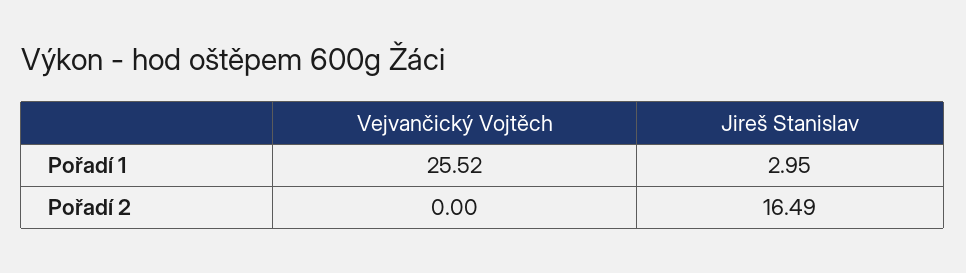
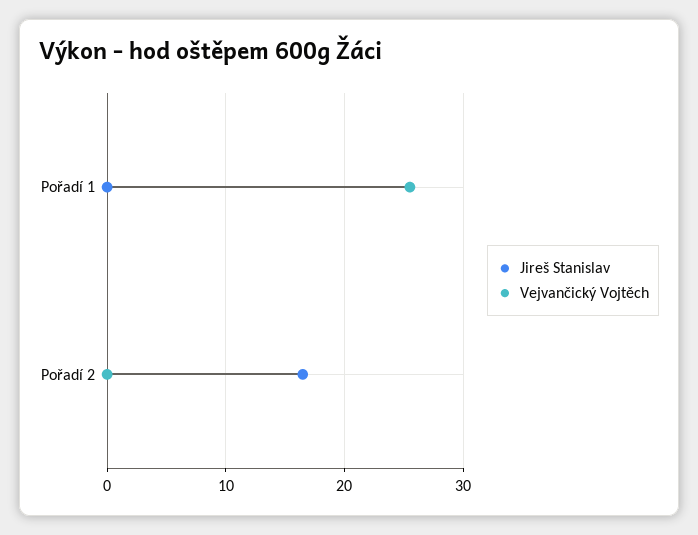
Jireš Stanislav, Pořadí 1: 2.95 -> 0

